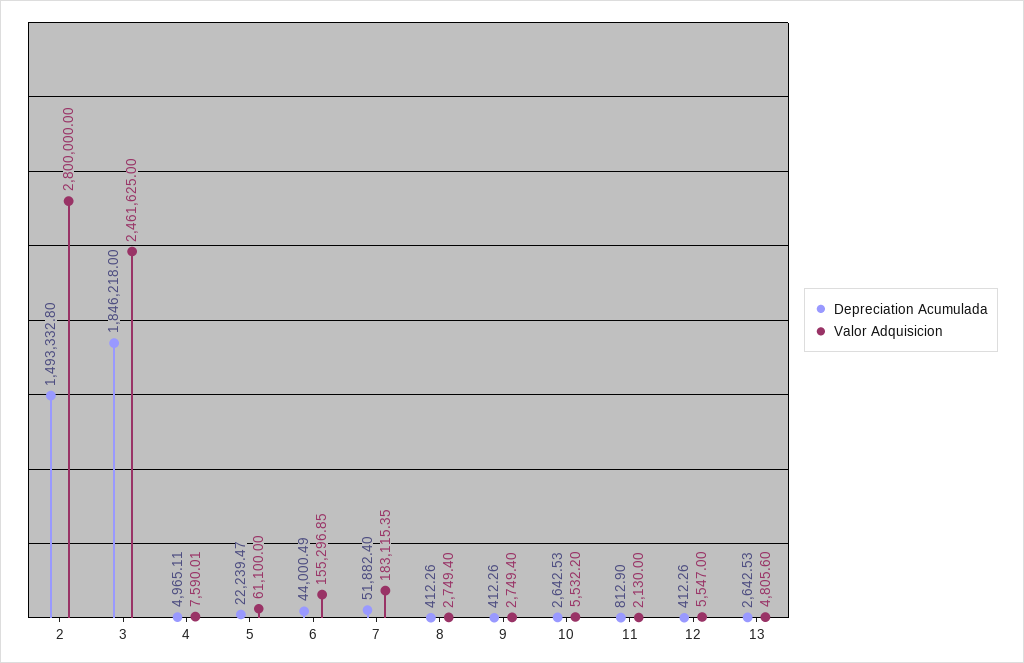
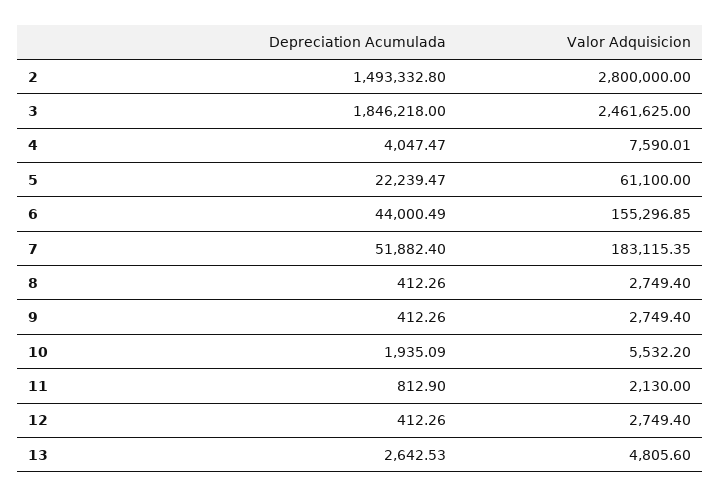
Depreciation Acumulada, 4: 4965.11 -> 4047.47
Depreciation Acumulada, 10: 2642.53 -> 1935.09
Valor Adquisicion, 12: 5547 -> 2749.4

